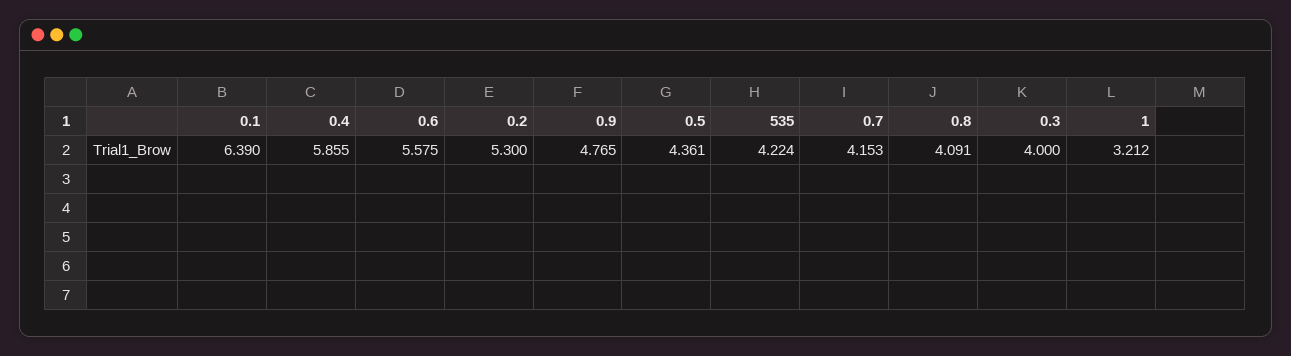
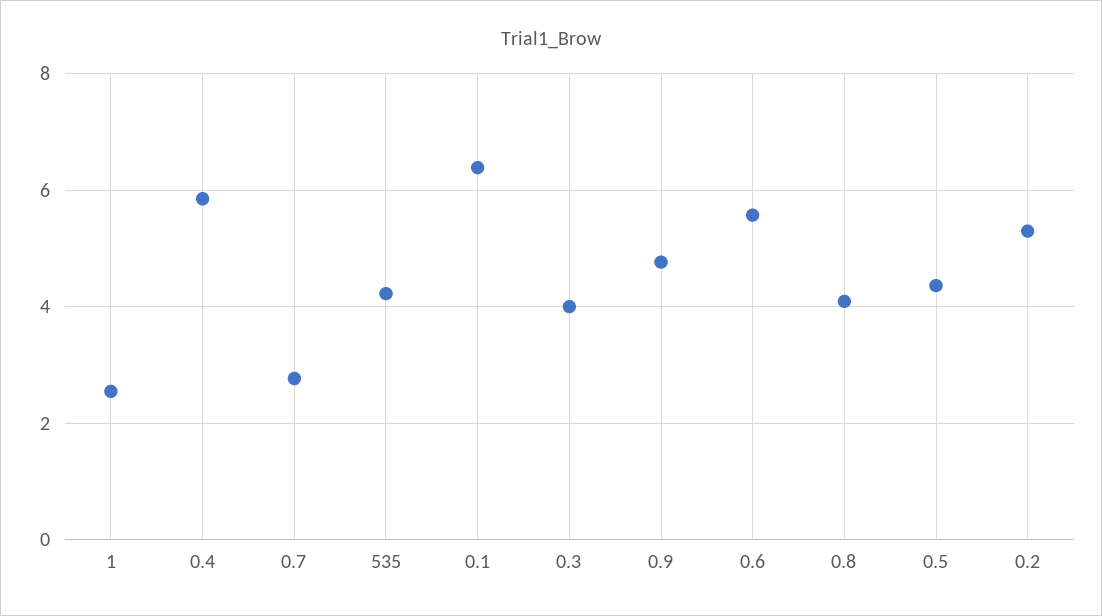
0.7: 4.153 -> 2.8
1: 3.212 -> 2.6

